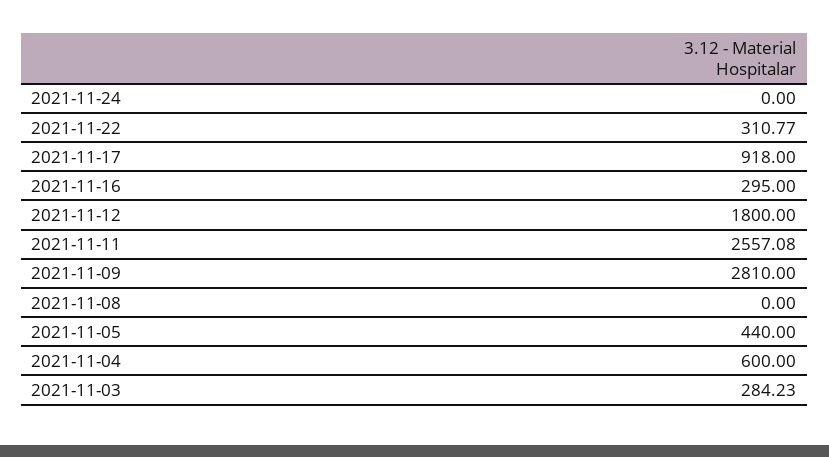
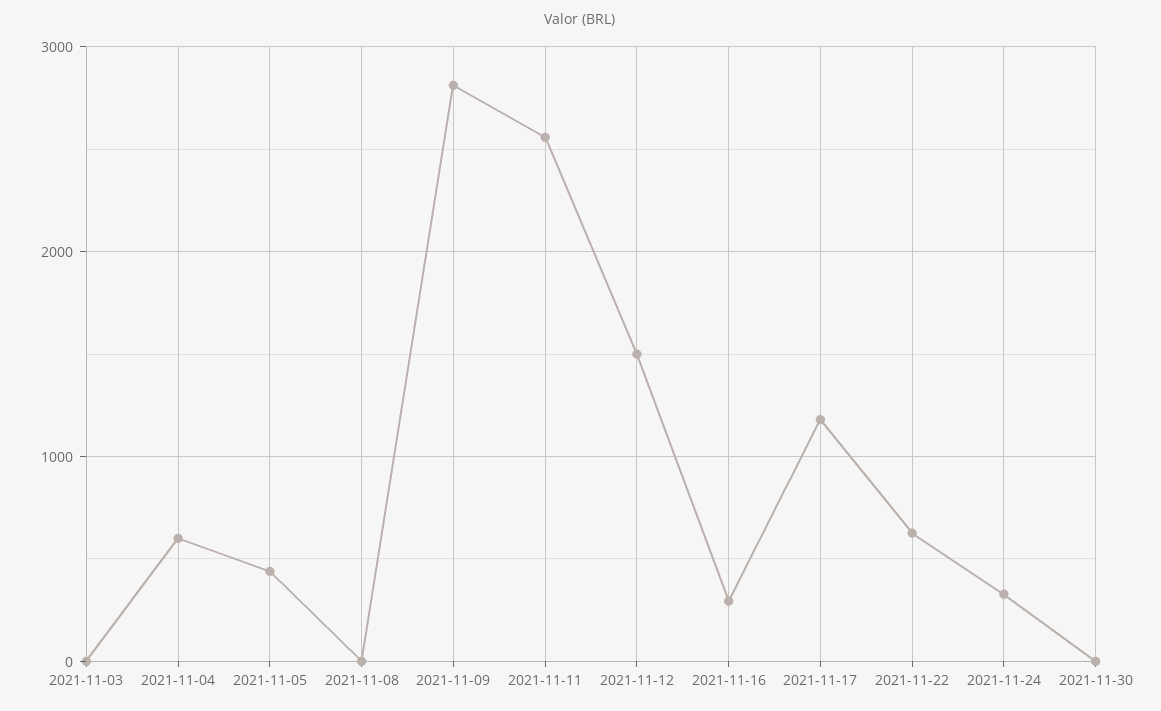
2021-11-24: 0 -> 300
2021-11-22: 310.77 -> 600
2021-11-17: 918 -> 1200
2021-11-12: 1800 -> 1500
2021-11-03: 284.23 -> 0
2021-11-30: none -> 0

